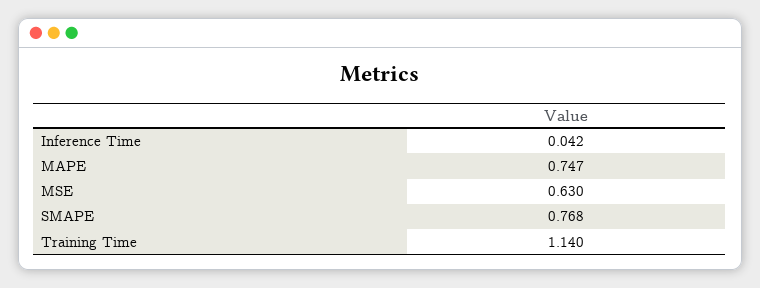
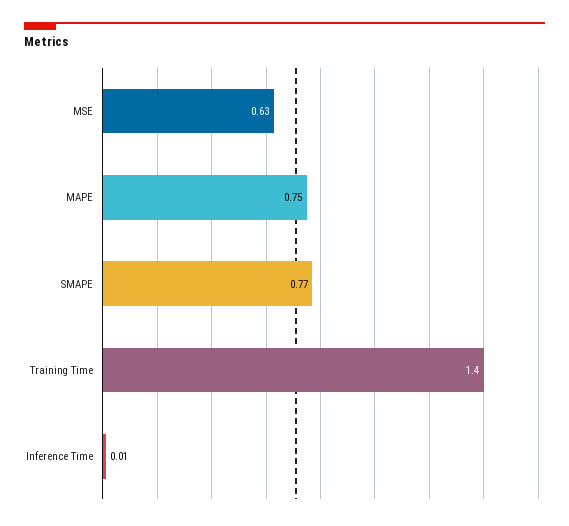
Inference Time: 0.042 -> 0.01
Training Time: 1.14 -> 1.4

